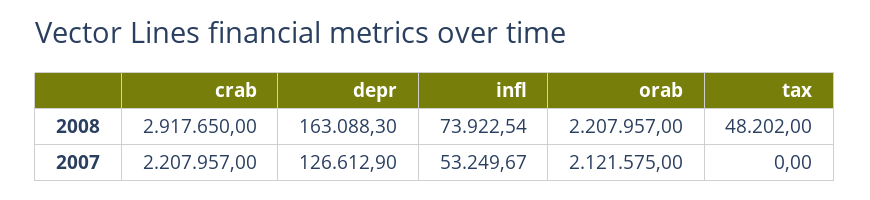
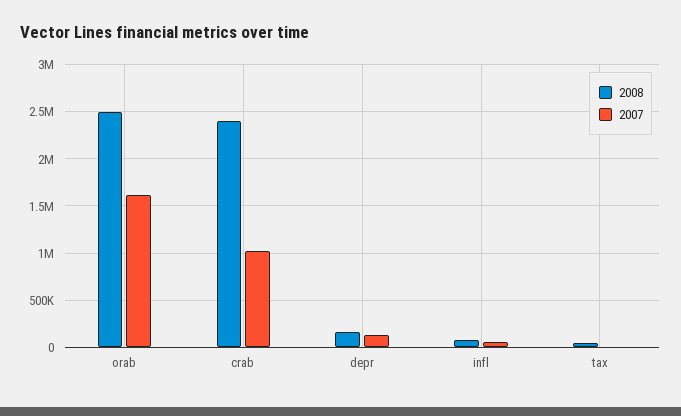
2008, crab: 2917650 -> 2400000
2008, orab: 2207957 -> 2500000
2007, crab: 2207957 -> 1000000
2007, orab: 2121575 -> 1600000

